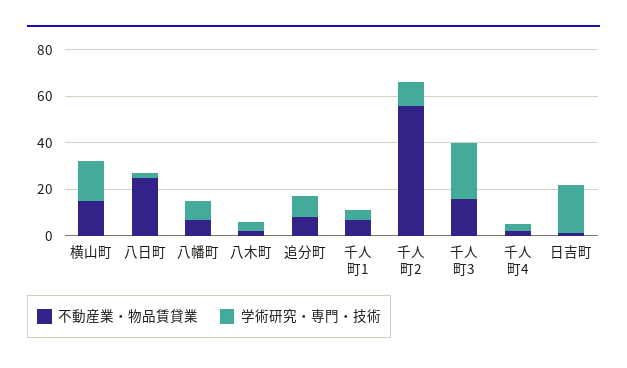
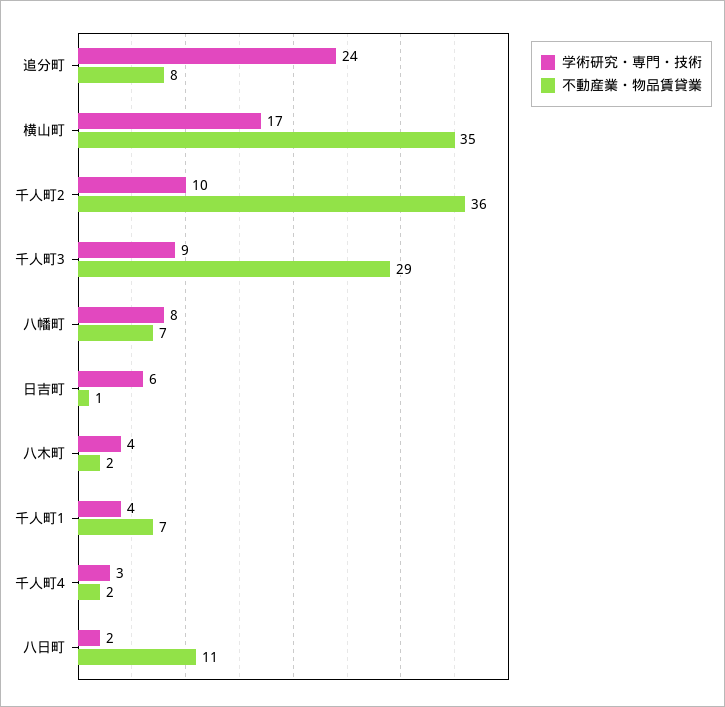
不動産業・物品賃貸業, 横山町: 15 -> 35
不動産業・物品賃貸業, 八日町: 25 -> 11
学術研究・専門・技術, 追分町: 10 -> 24
不動産業・物品賃貸業, 千人町2: 55 -> 36
不動産業・物品賃貸業, 千人町3: 15 -> 29
学術研究・専門・技術, 千人町3: 25 -> 9
学術研究・専門・技術, 日吉町: 20 -> 6

